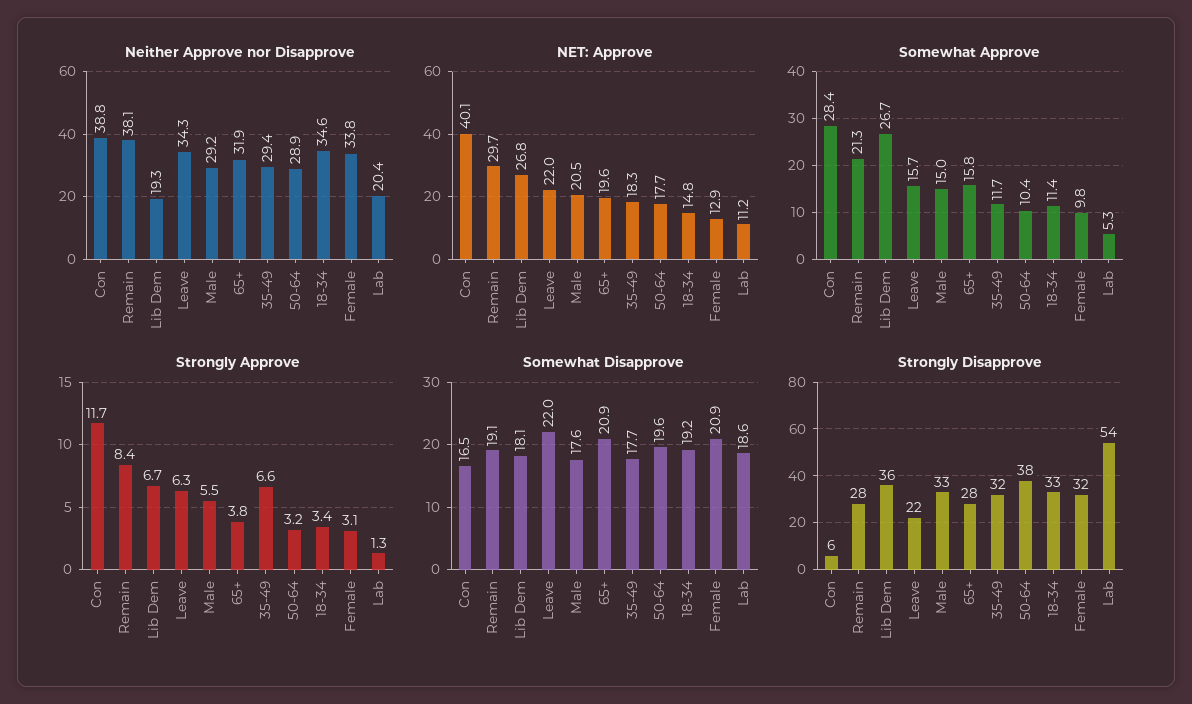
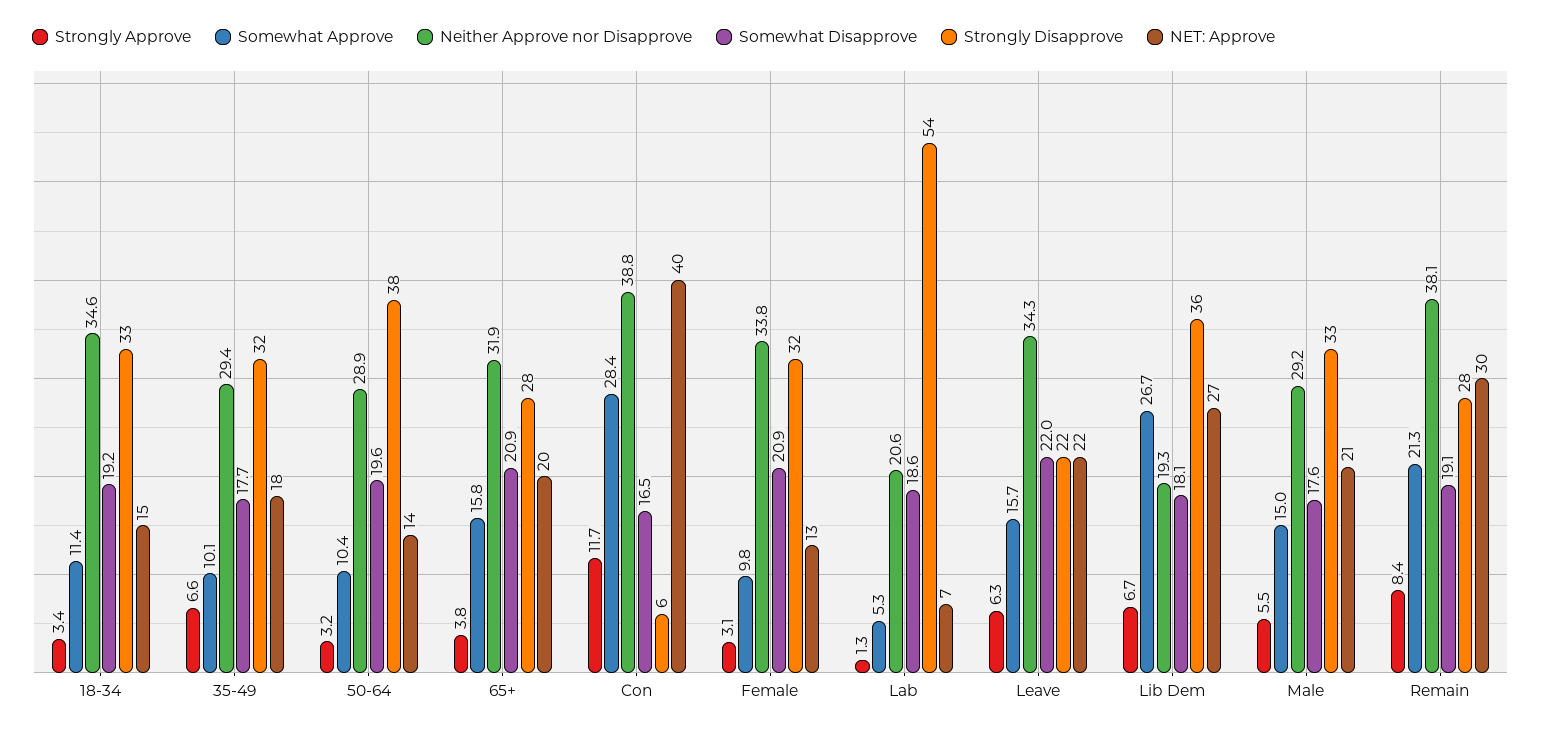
Neither Approve nor Disapprove, Lab: 20.4 -> 20.6
NET: Approve, 50-64: 17.7 -> 14
NET: Approve, Lab: 11.2 -> 7
Somewhat Approve, 35-49: 11.7 -> 10.1

